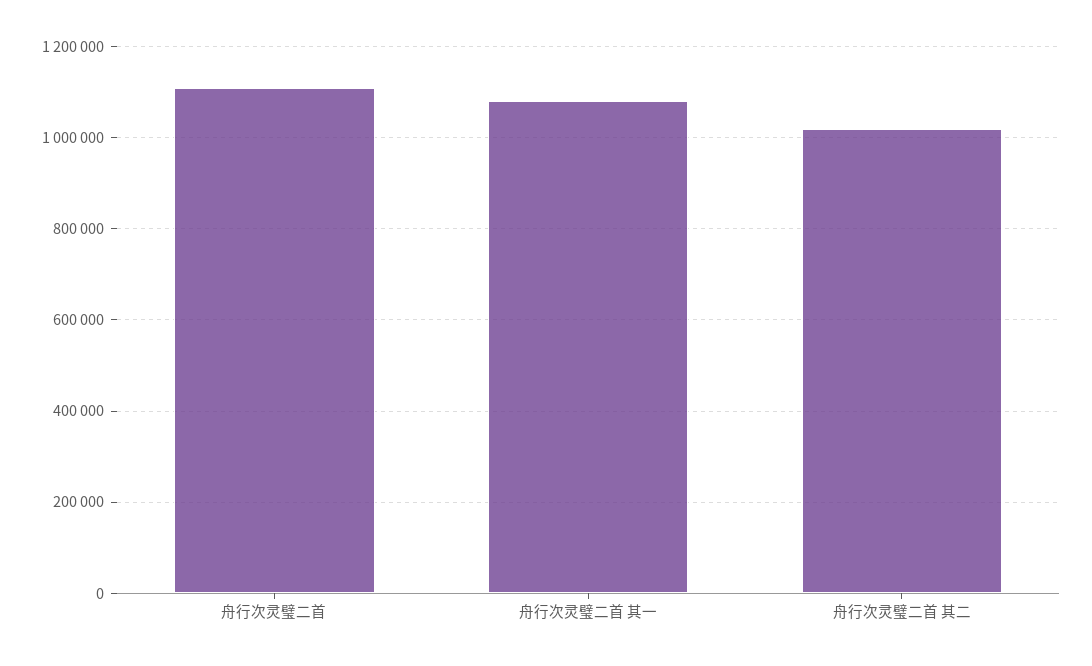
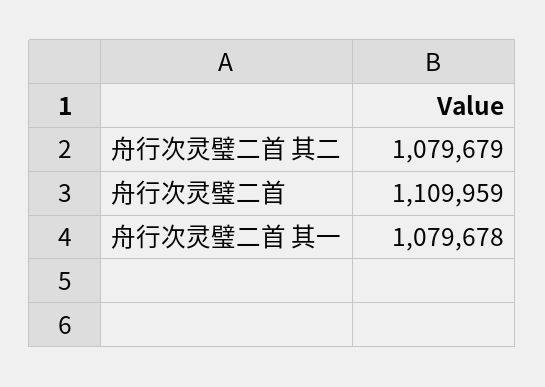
舟行次灵璧二首 其二: 1020000 -> 1079679

